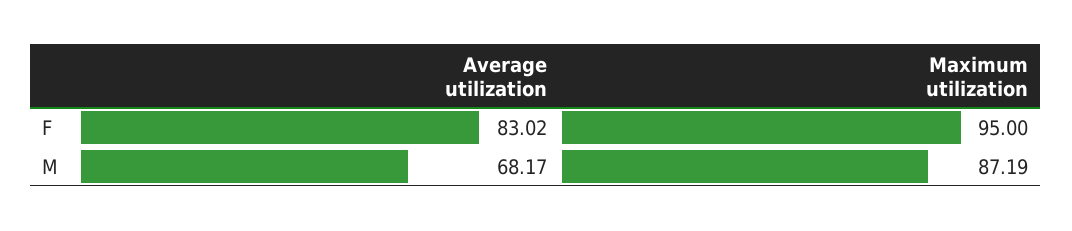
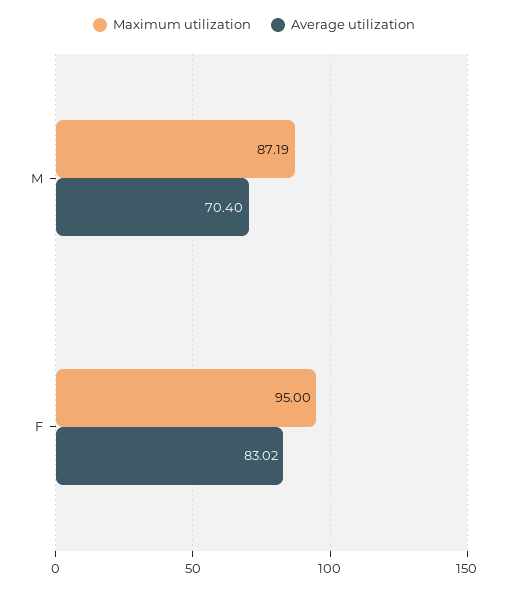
Average utilization, M: 68.17 -> 70.4

